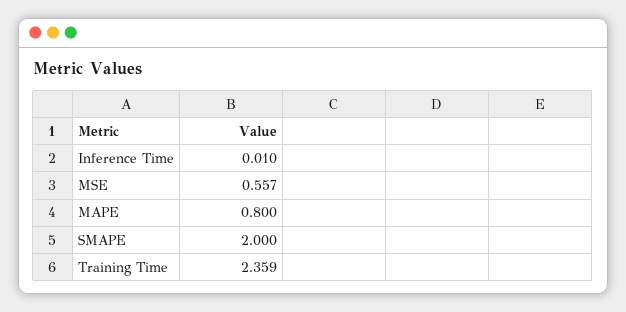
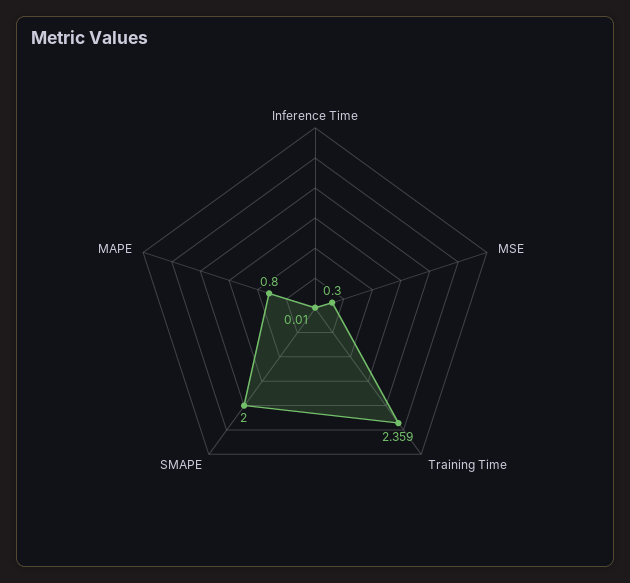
MSE: 0.557 -> 0.3

